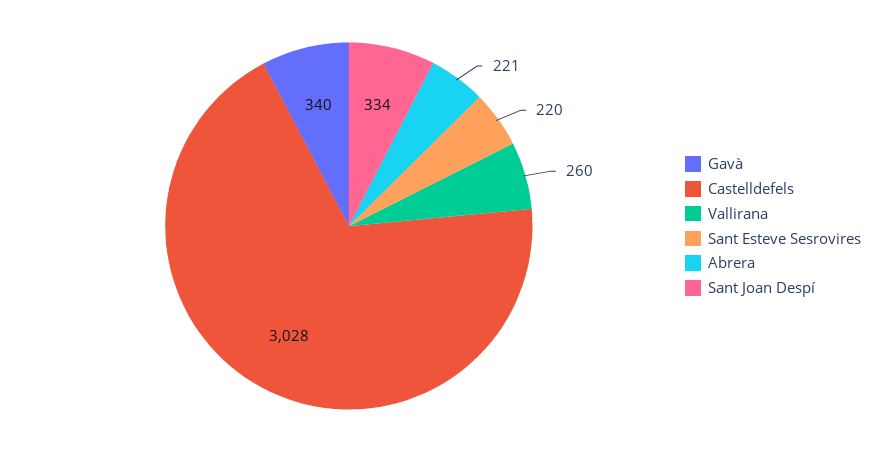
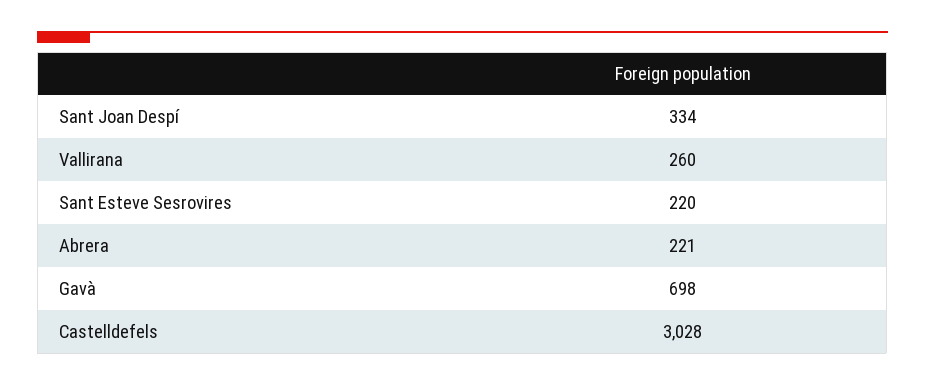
Gavà: 340 -> 698

